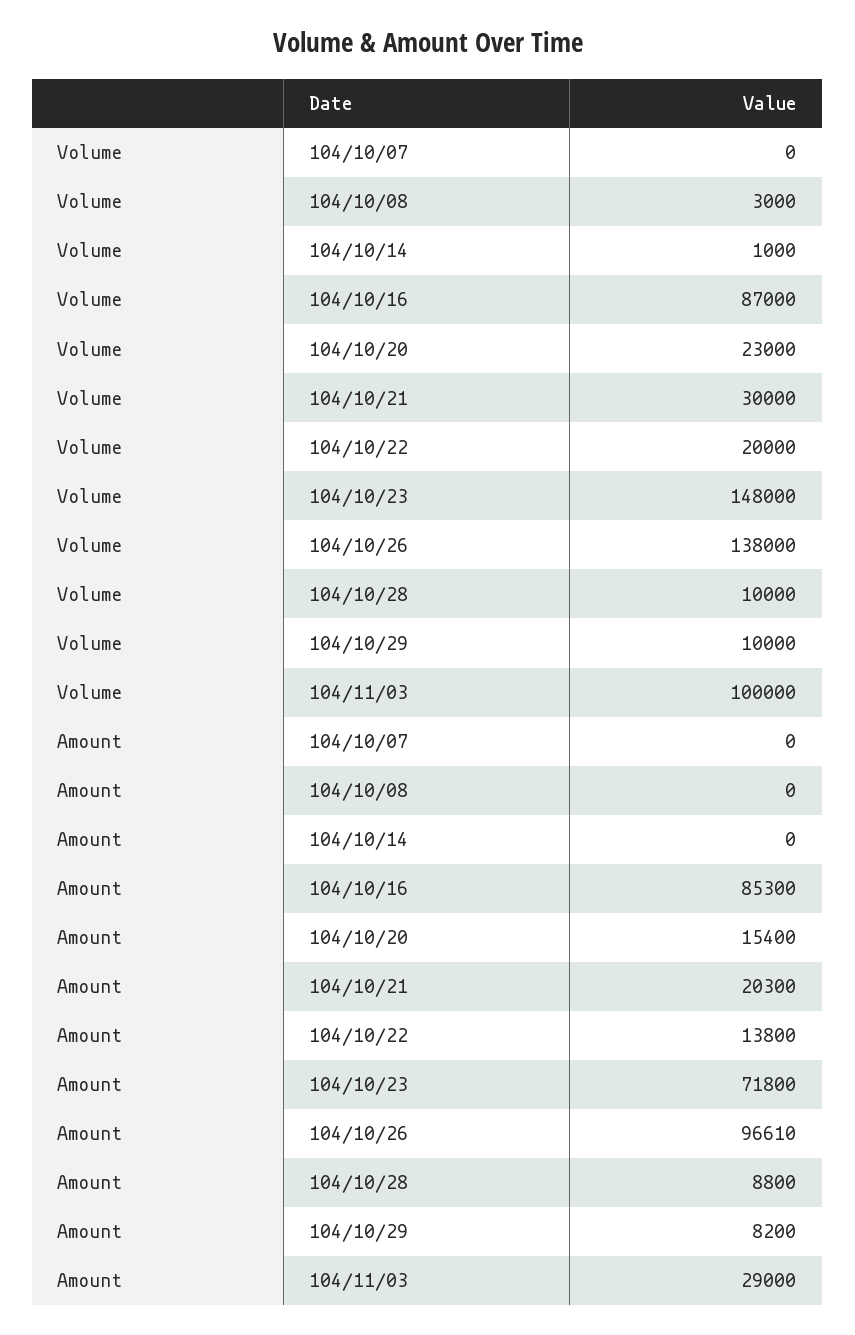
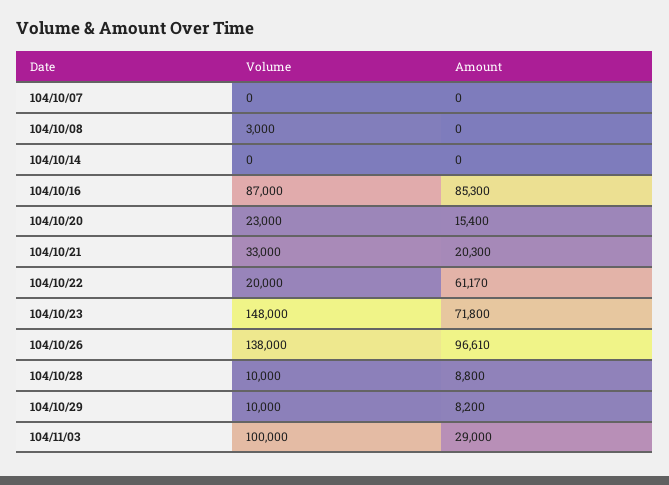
Volume, 104/10/14: 1000 -> 0
Volume, 104/10/21: 30000 -> 33000
Amount, 104/10/22: 13800 -> 61170

